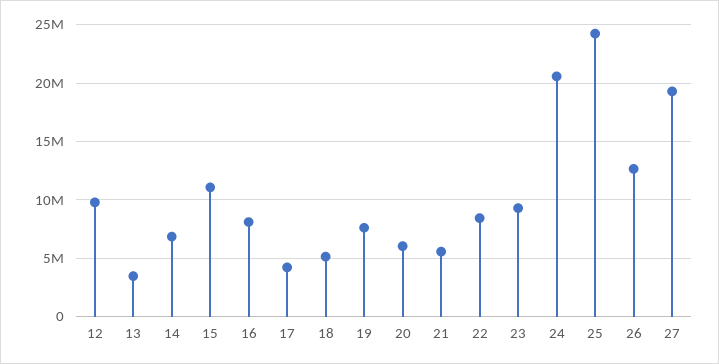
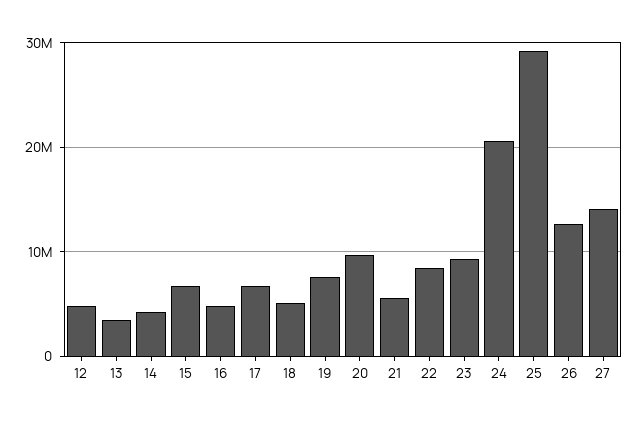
12: 10000000 -> 5000000
14: 7000000 -> 4000000
15: 11000000 -> 7000000
16: 8000000 -> 5000000
17: 4000000 -> 7000000
20: 6000000 -> 10000000
25: 24000000 -> 29000000
27: 19000000 -> 14000000

